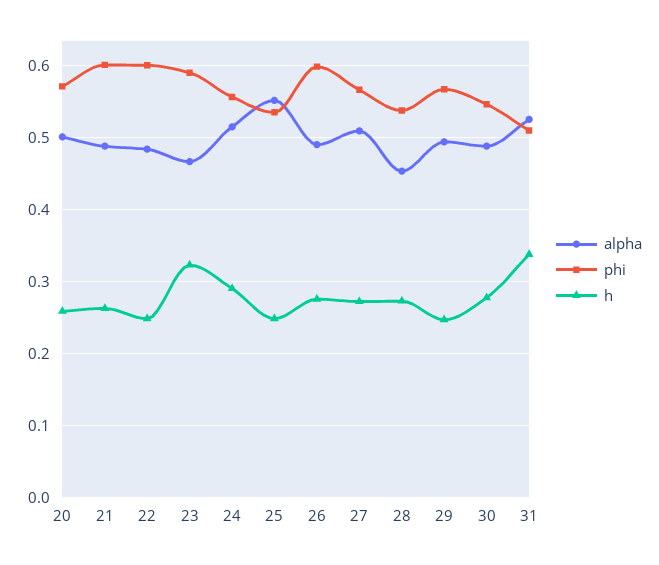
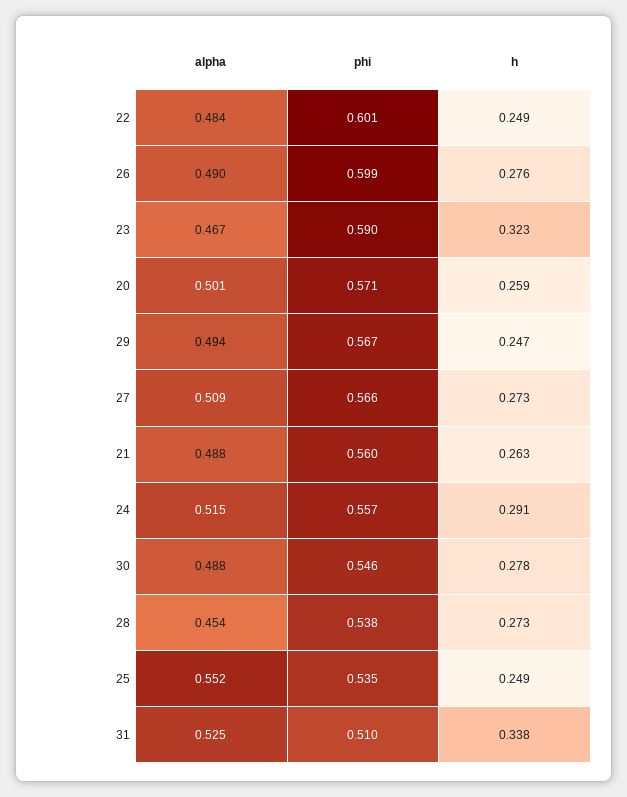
phi, 21: 0.6 -> 0.56

